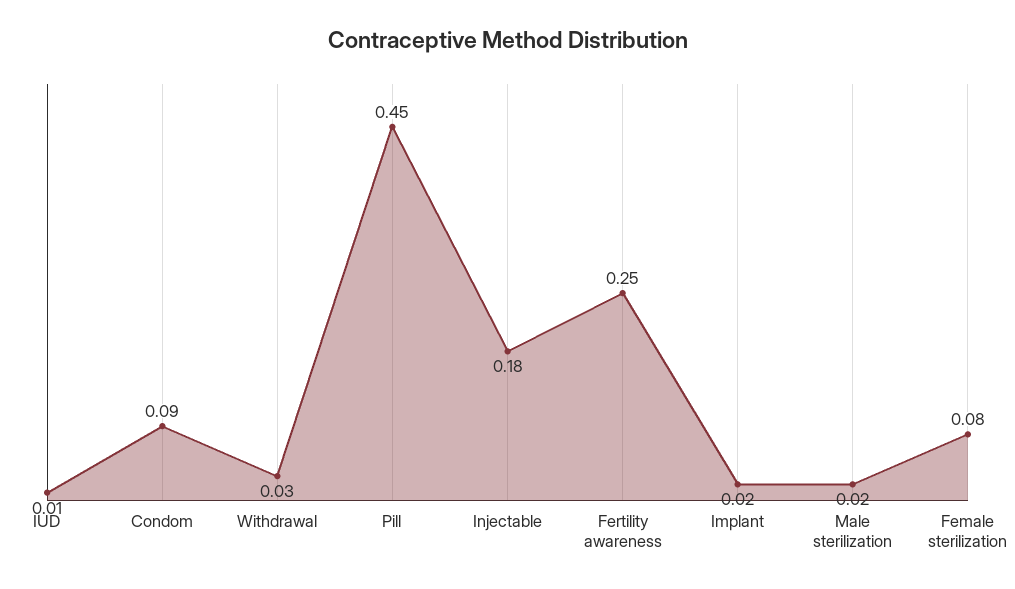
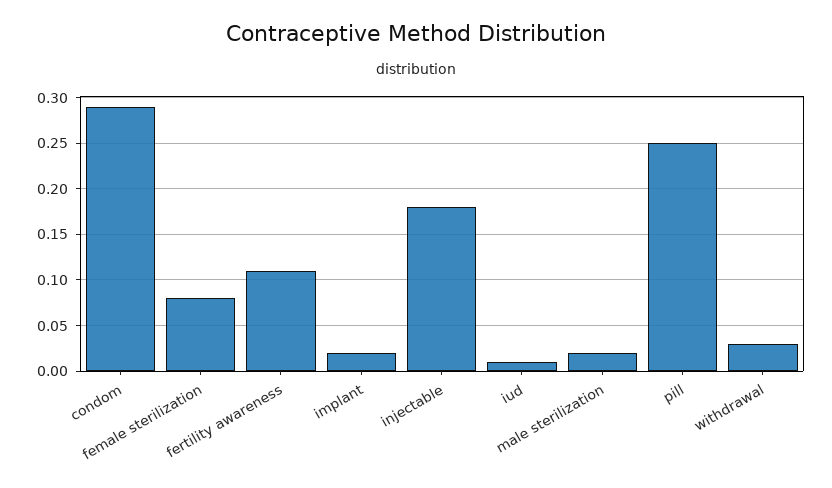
Condom: 0.09 -> 0.29
Pill: 0.45 -> 0.25
Fertility awareness: 0.25 -> 0.11

